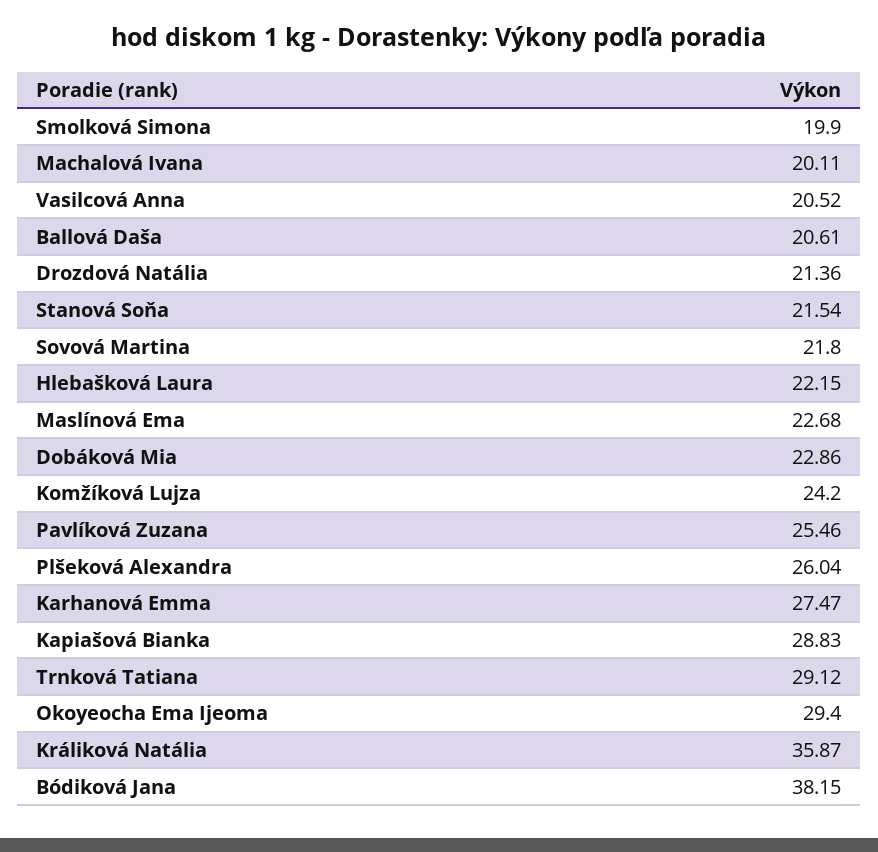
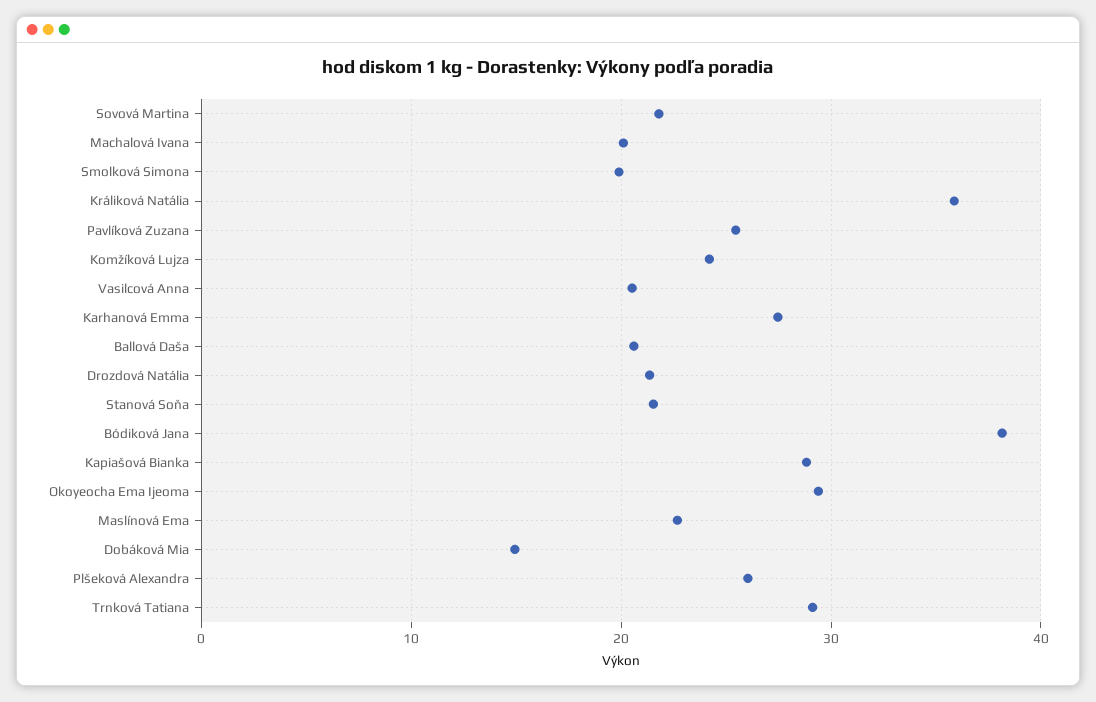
Hlebašková Laura: 22.15 -> none
Dobáková Mia: 22.86 -> 15

